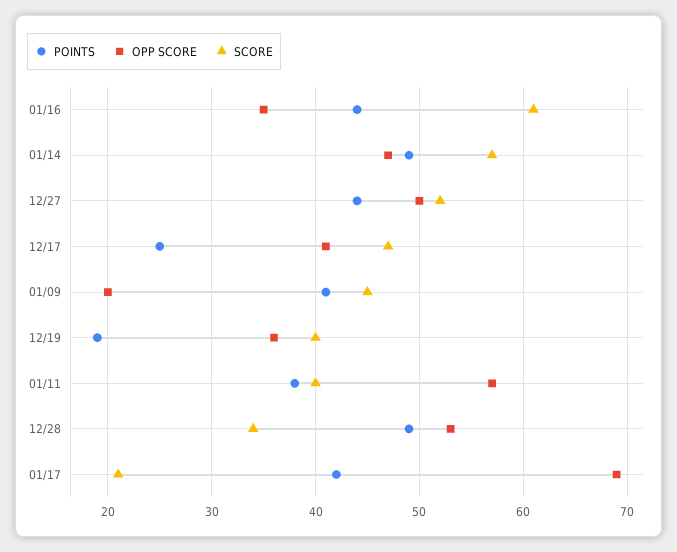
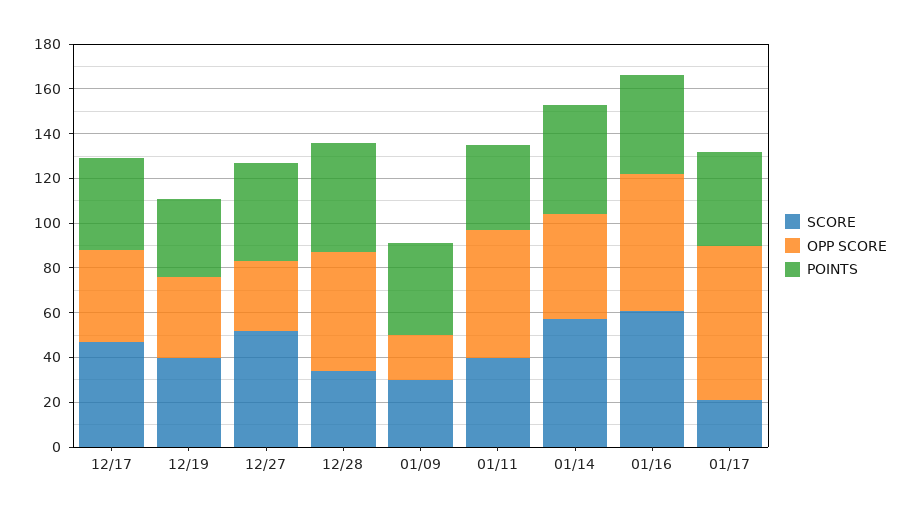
OPP SCORE, 01/16: 35 -> 60
OPP SCORE, 12/27: 50 -> 30
POINTS, 12/17: 25 -> 40
SCORE, 01/09: 45 -> 30
POINTS, 12/19: 19 -> 35

